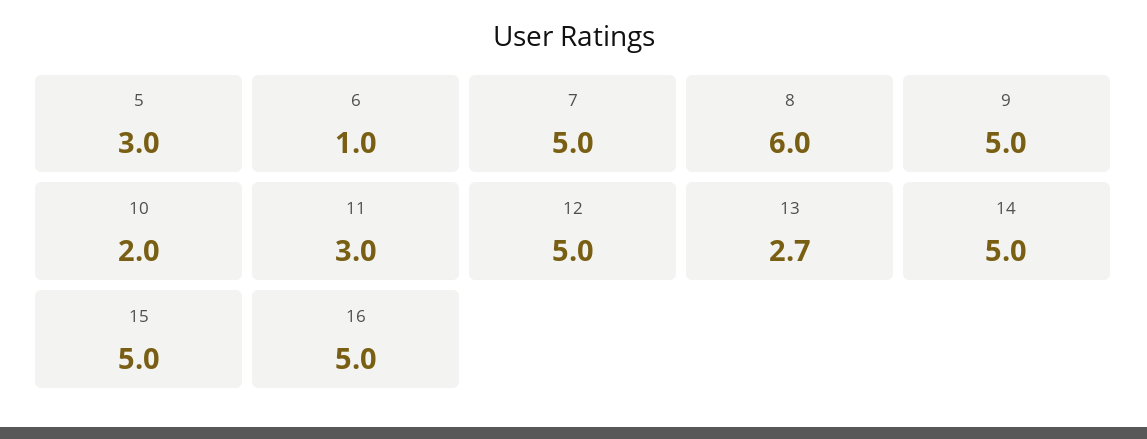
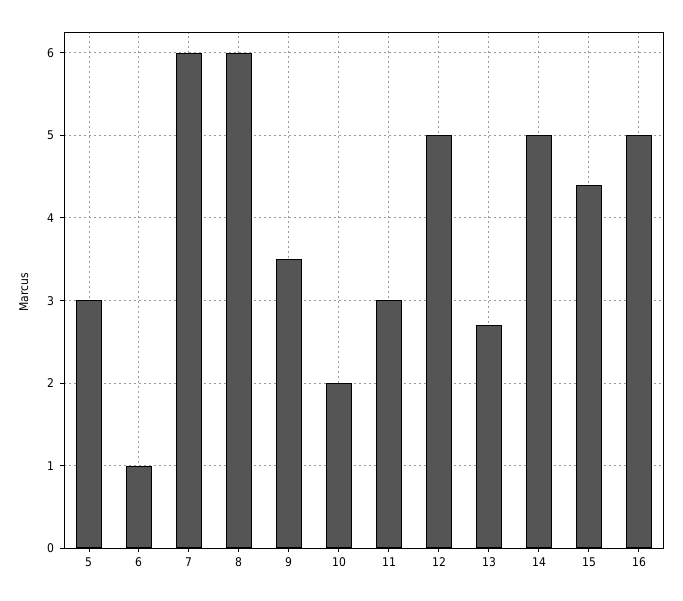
7: 5 -> 6
9: 5 -> 3.5
15: 5 -> 4.4

